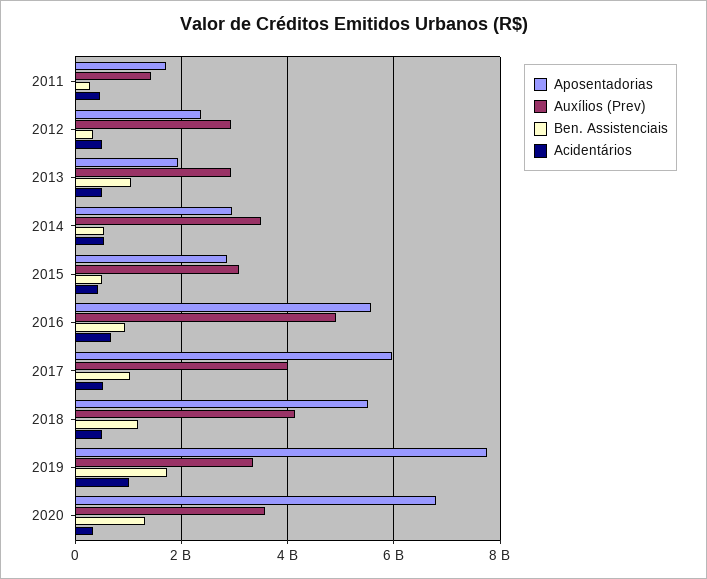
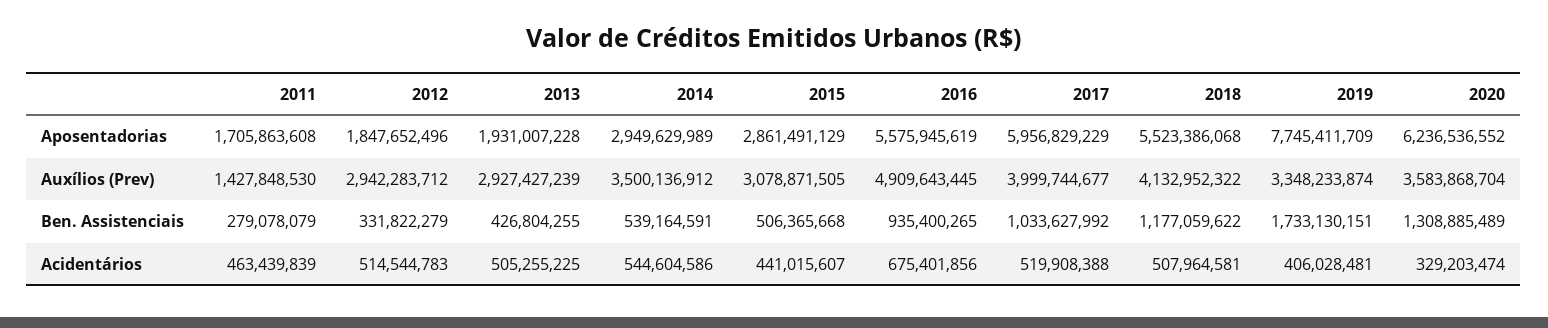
Aposentadorias, 2012: 2400000000 -> 1847652496
Ben. Assistenciais, 2013: 1000000000 -> 426804255
Acidentários, 2019: 1000000000 -> 406028481
Aposentadorias, 2020: 6800000000 -> 6236536552

